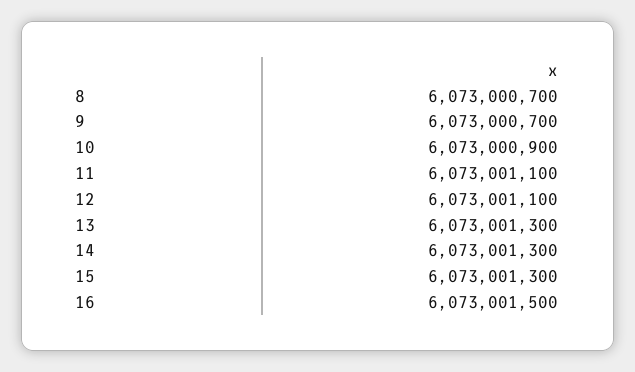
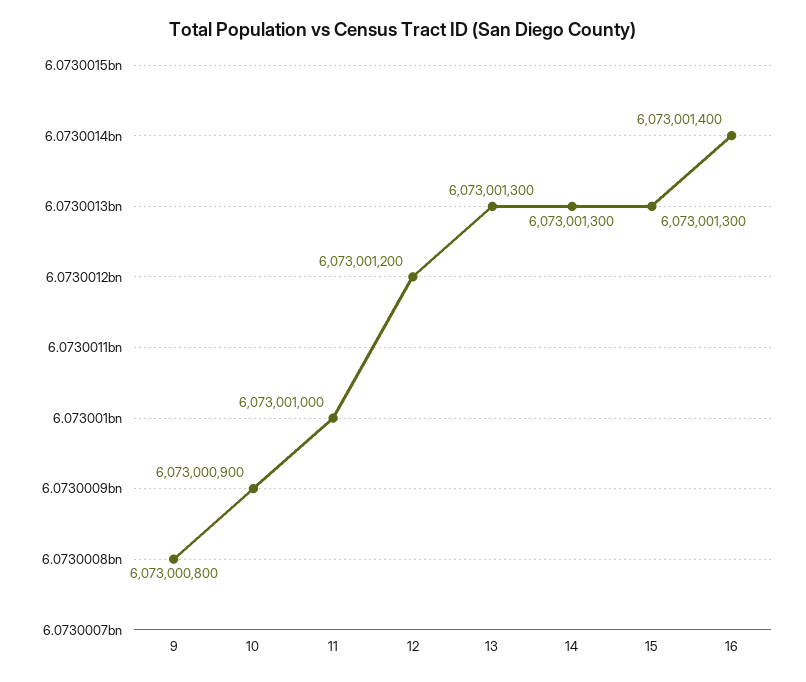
8: 6073000700 -> none
9: 6073000700 -> 6073000800
11: 6073001100 -> 6073001000
12: 6073001100 -> 6073001200
16: 6073001500 -> 6073001400

